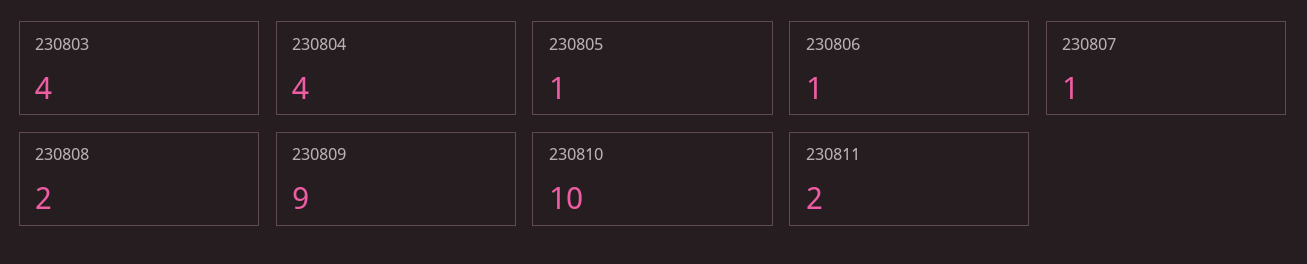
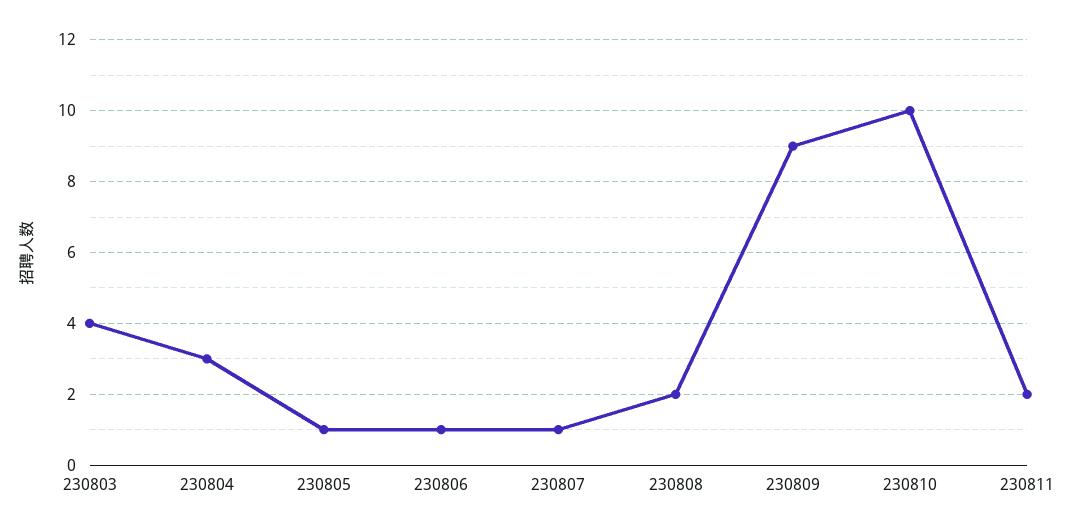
230804: 4 -> 3

